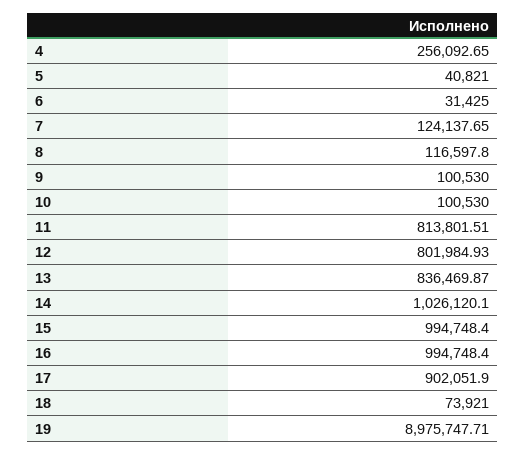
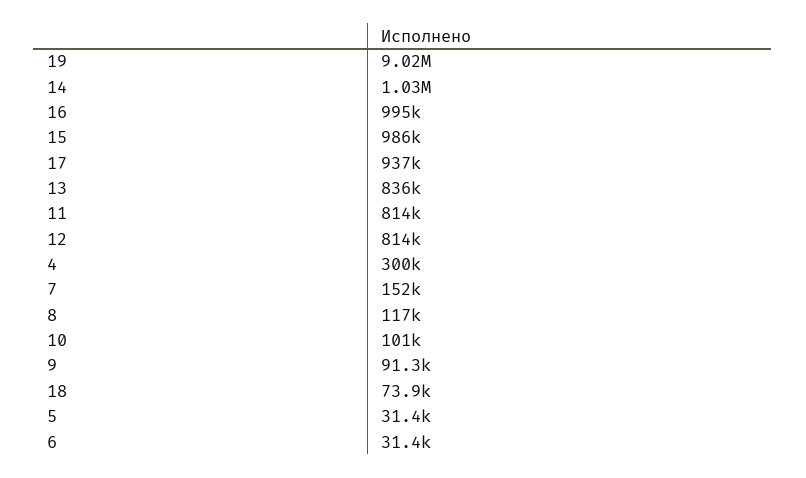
4: 256092.65 -> 300000
5: 40821 -> 31400
7: 124137.65 -> 152000
9: 100530 -> 91300
12: 801984.93 -> 814000
15: 994748.4 -> 986000
17: 902051.9 -> 937000
19: 8975747.71 -> 9020000

